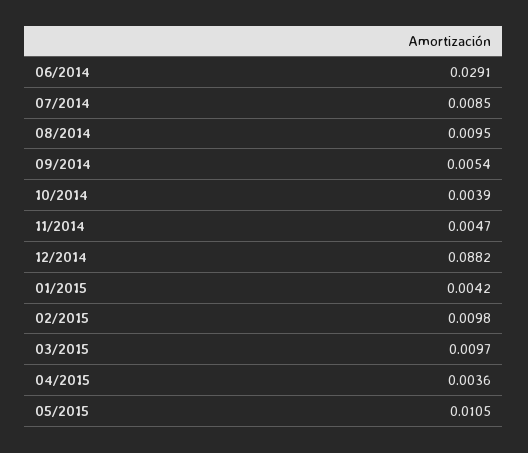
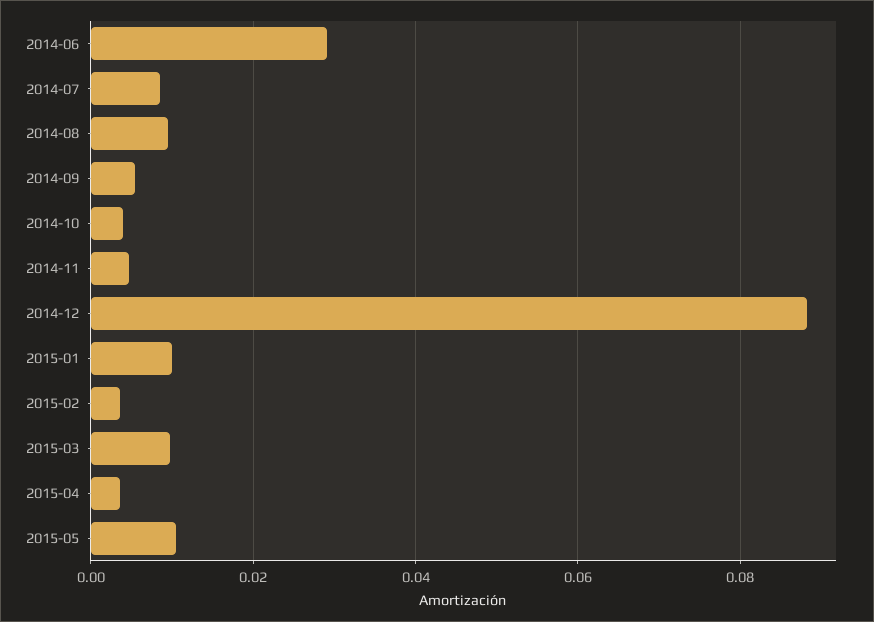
01/2015: 0.0042 -> 0.01
02/2015: 0.0098 -> 0.004

